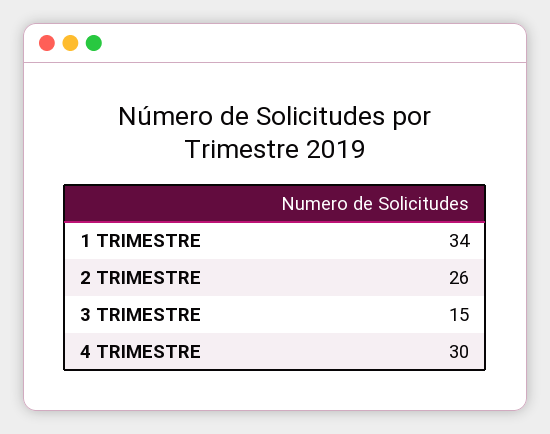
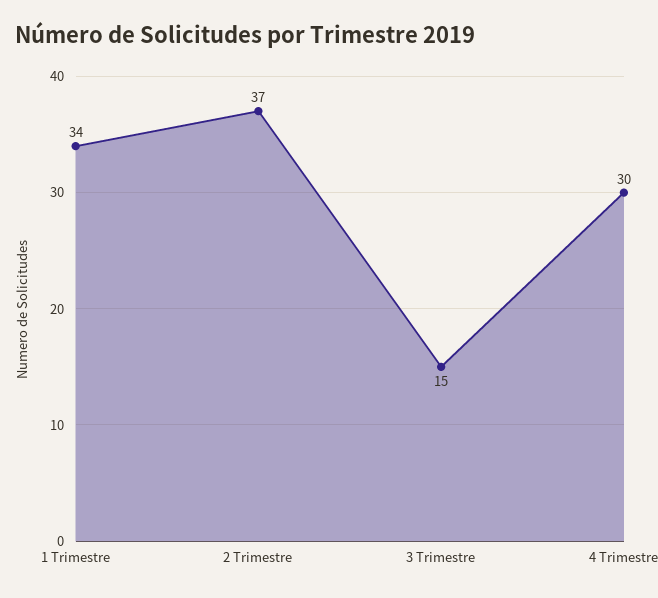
2 TRIMESTRE: 26 -> 37

